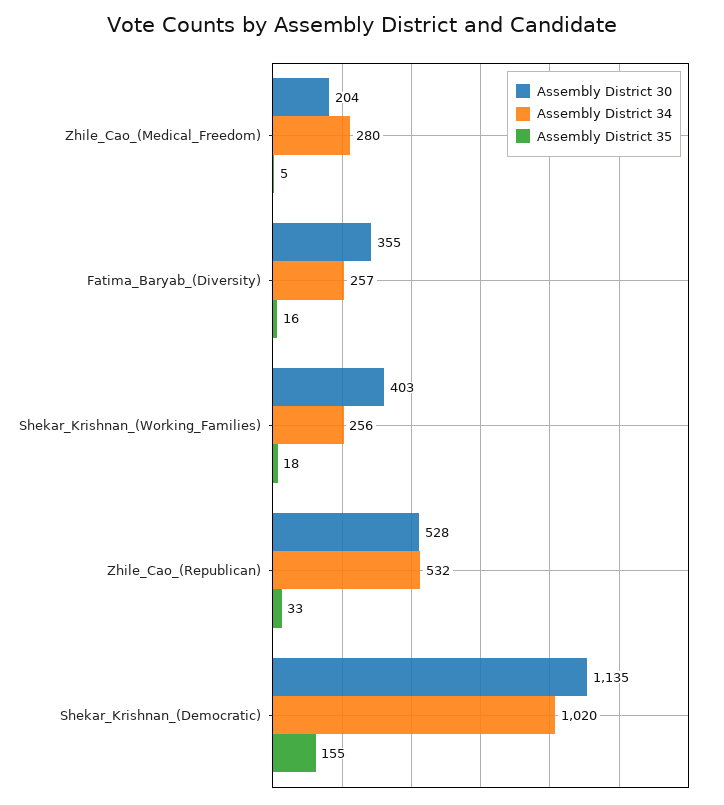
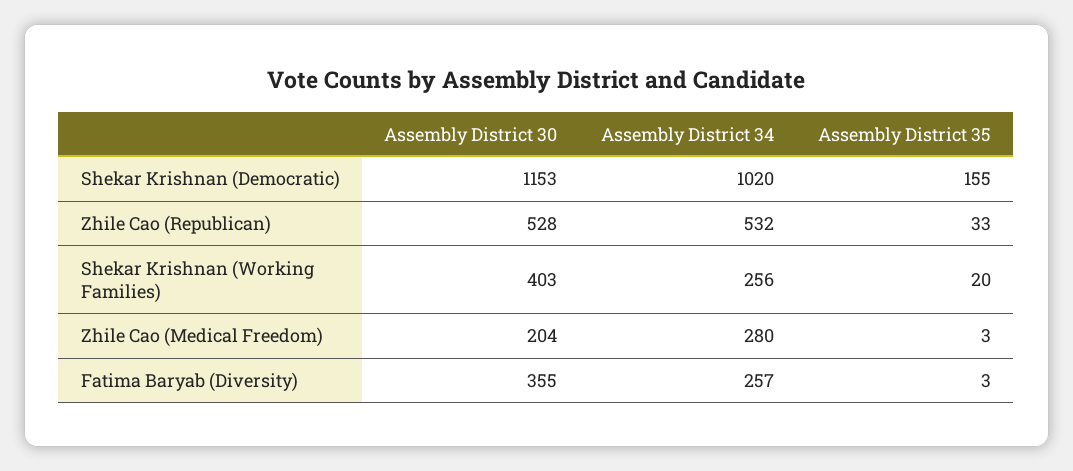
Assembly District 35, Zhile_Cao_(Medical_Freedom): 5 -> 3
Assembly District 35, Fatima_Baryab_(Diversity): 16 -> 3
Assembly District 35, Shekar_Krishnan_(Working_Families): 18 -> 20
Assembly District 30, Shekar_Krishnan_(Democratic): 1135 -> 1153

